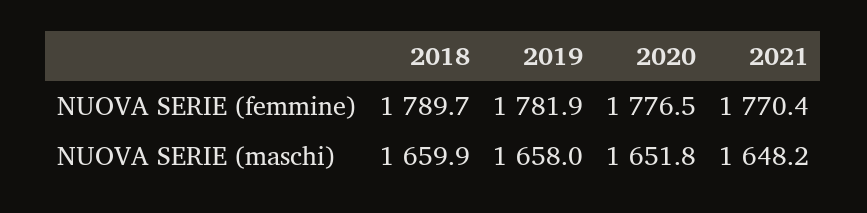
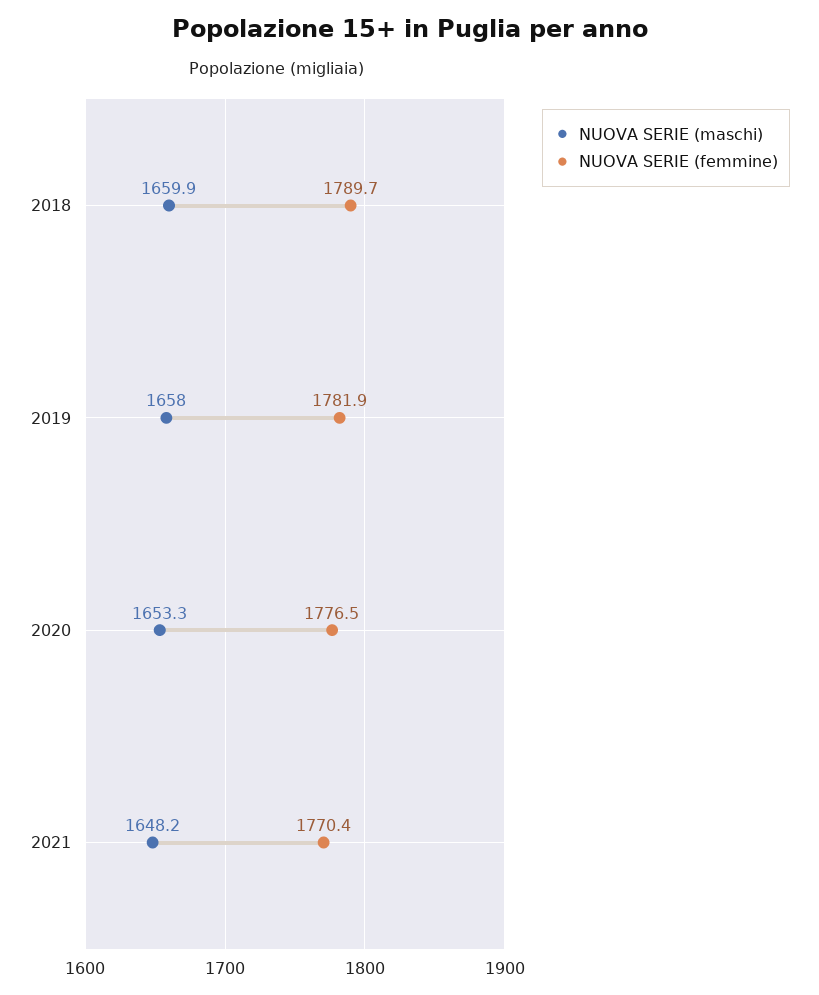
NUOVA SERIE (maschi), 2020: 1651.8 -> 1653.3

